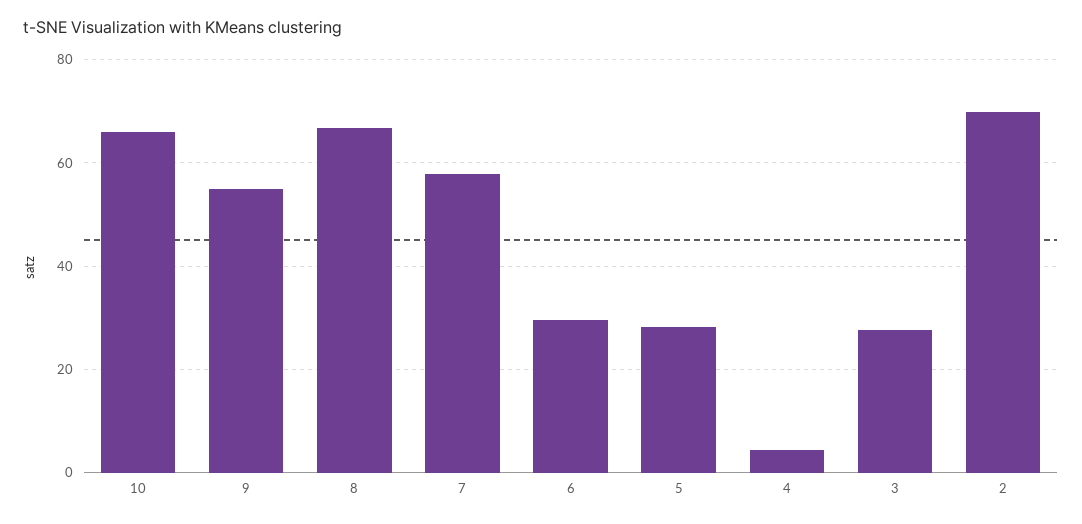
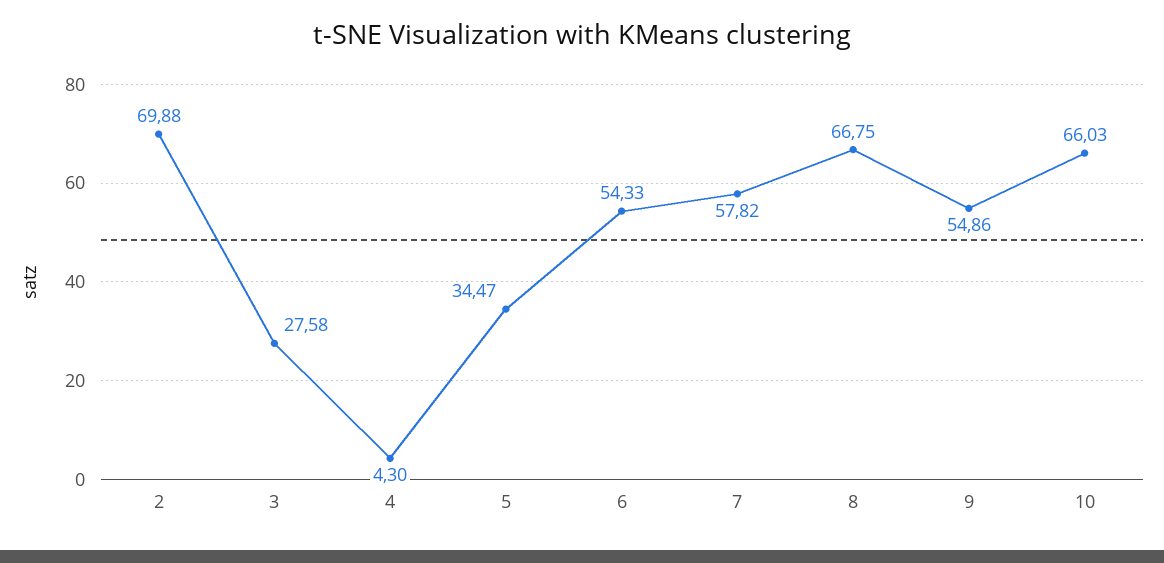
6: 30 -> 54.33
5: 28 -> 34.47

